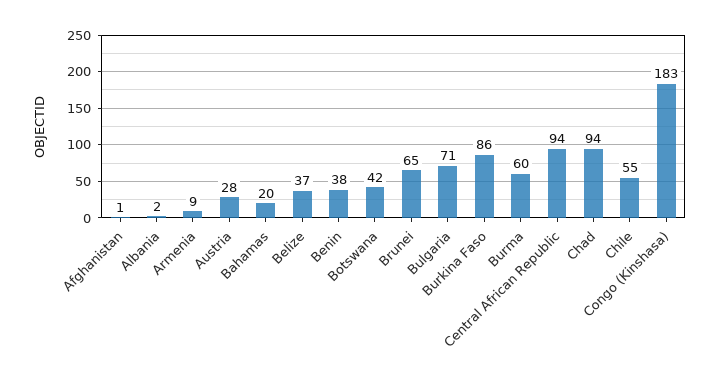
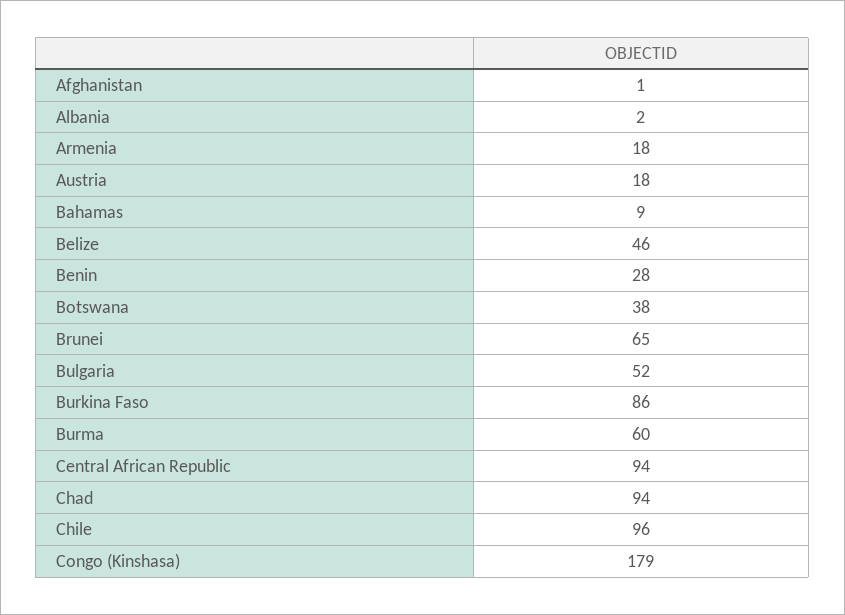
Armenia: 9 -> 18
Austria: 28 -> 18
Bahamas: 20 -> 9
Belize: 37 -> 46
Benin: 38 -> 28
Botswana: 42 -> 38
Bulgaria: 71 -> 52
Chile: 55 -> 96
Congo (Kinshasa): 183 -> 179

